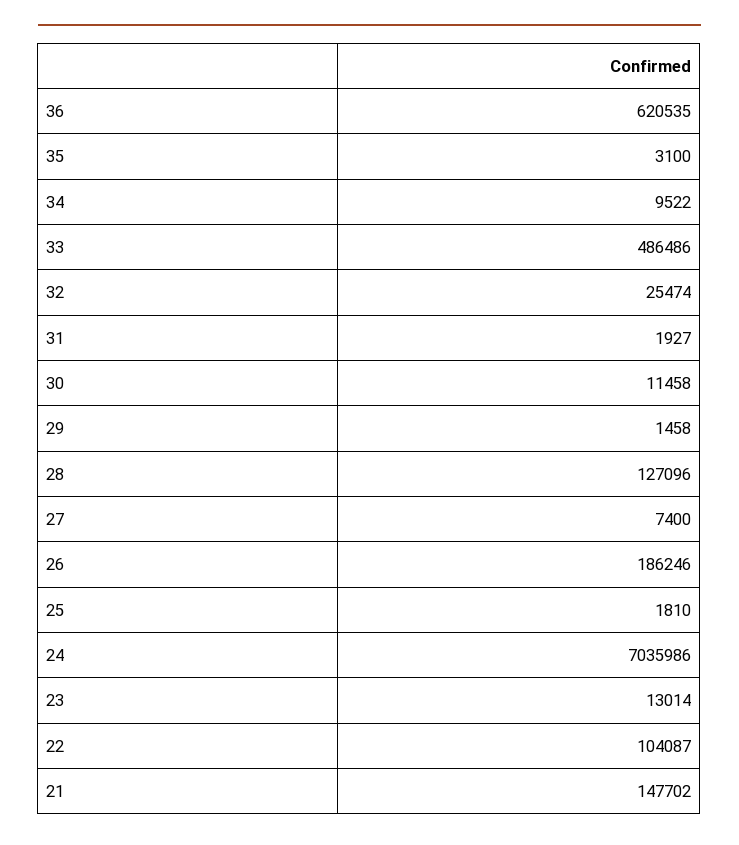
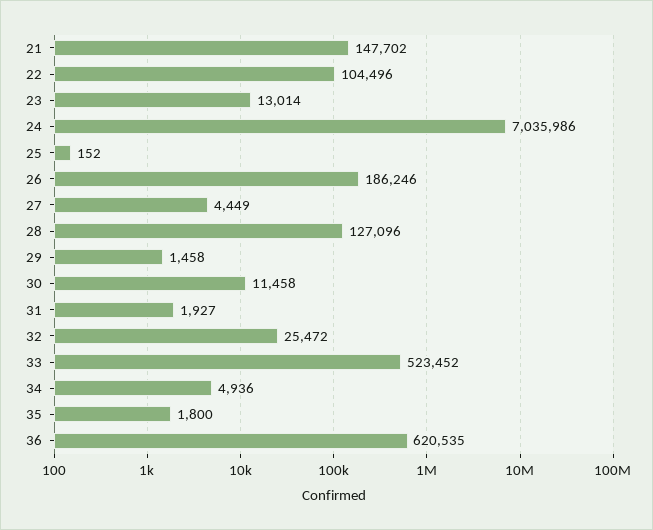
35: 3100 -> 1800
34: 9522 -> 4936
33: 486486 -> 523452
32: 25474 -> 25472
27: 7400 -> 4449
25: 1810 -> 152
22: 104087 -> 104496

